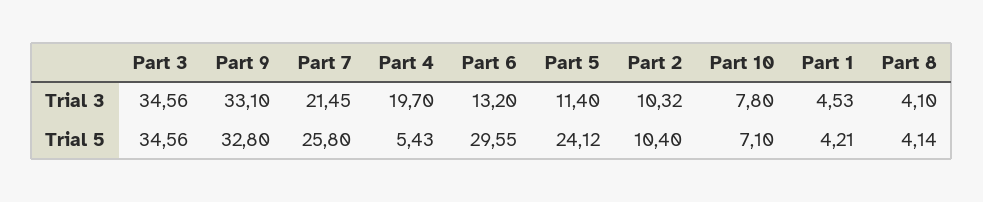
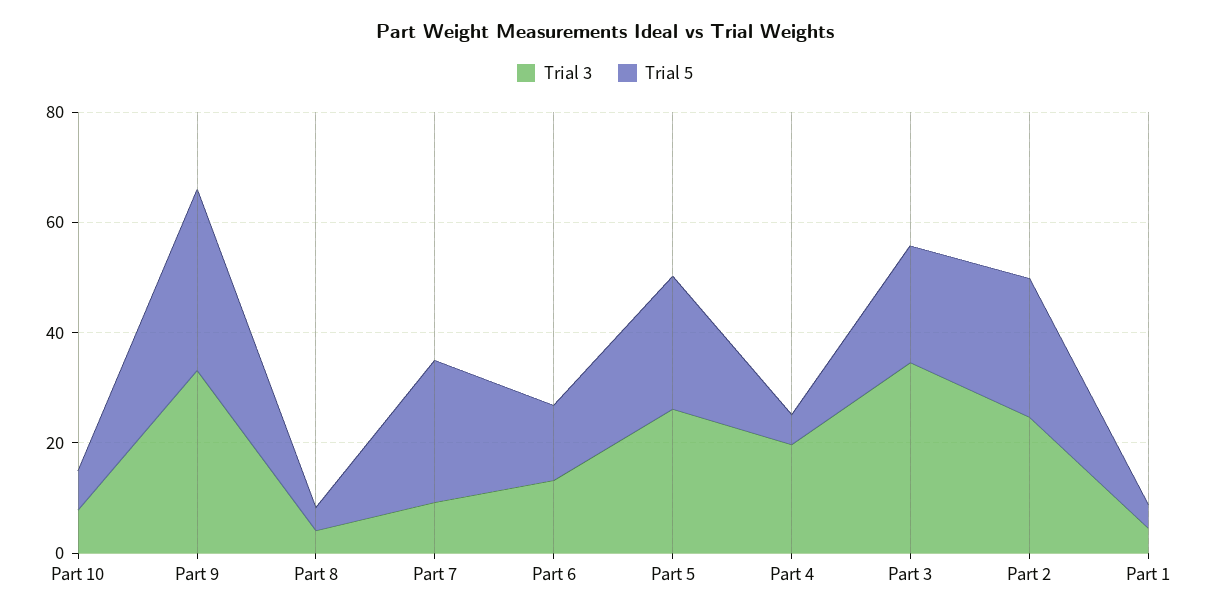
Trial 3, Part 7: 21.45 -> 10
Trial 3, Part 5: 11.4 -> 25
Trial 3, Part 2: 10.32 -> 25
Trial 5, Part 3: 34.56 -> 20
Trial 5, Part 6: 29.55 -> 15
Trial 5, Part 2: 10.4 -> 25

